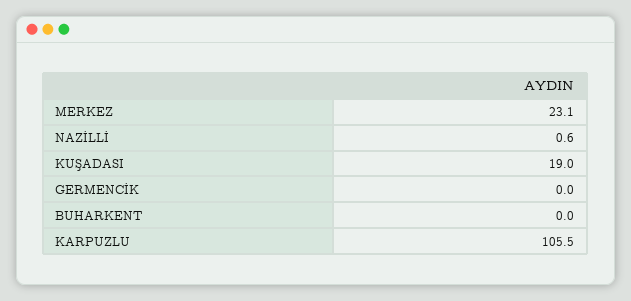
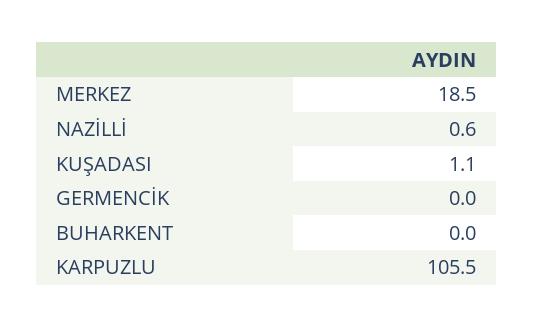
MERKEZ: 23.1 -> 18.5
KUŞADASI: 19 -> 1.1

